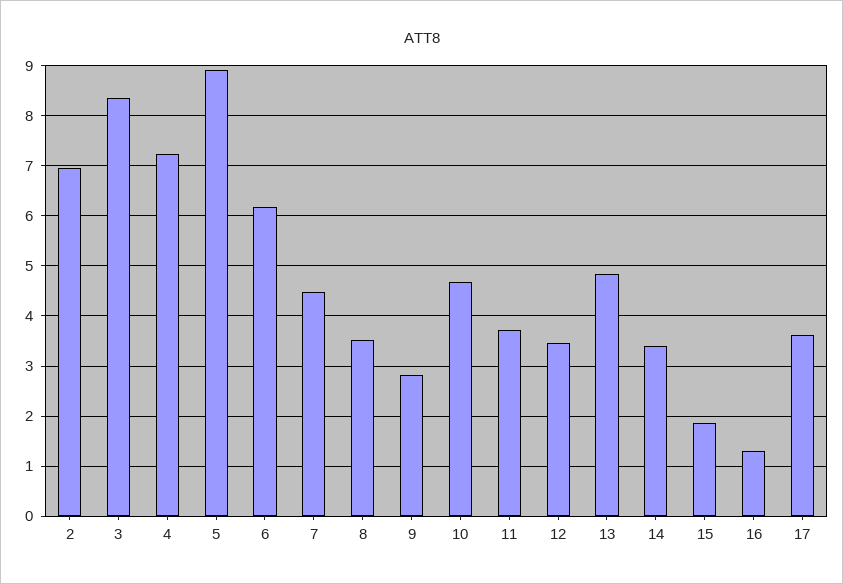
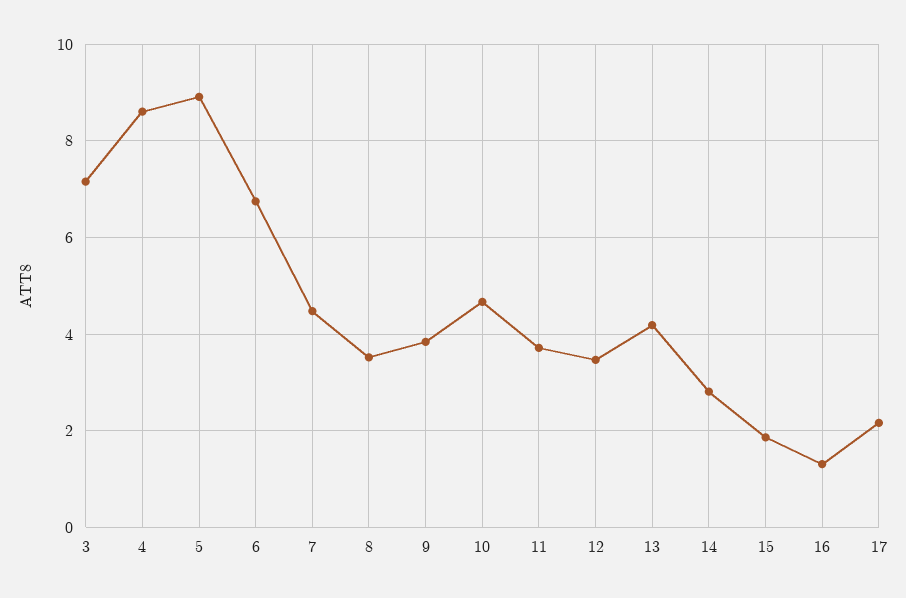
2: 7 -> none
3: 8.4 -> 7.2
4: 7.2 -> 8.6
6: 6.2 -> 6.8
9: 2.8 -> 3.8
13: 4.8 -> 4.2
14: 3.4 -> 2.8
17: 3.6 -> 2.2

